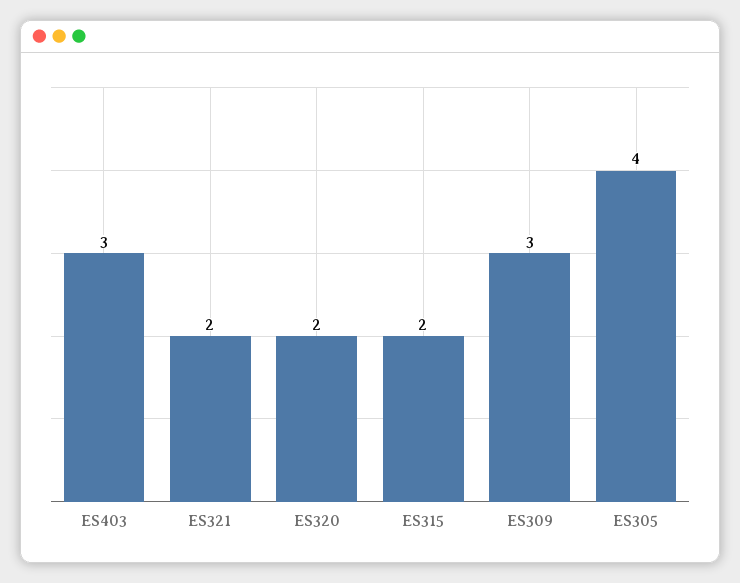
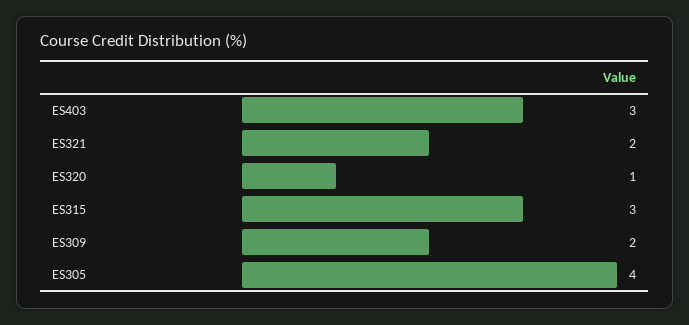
ES320: 2 -> 1
ES315: 2 -> 3
ES309: 3 -> 2

